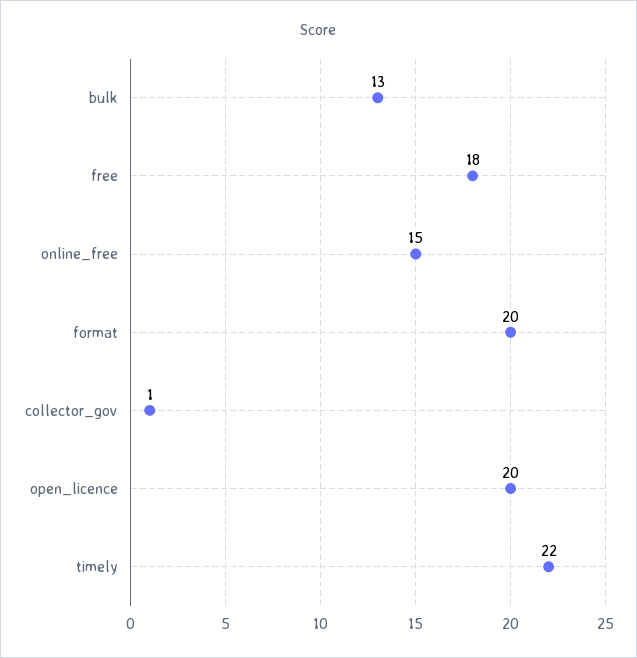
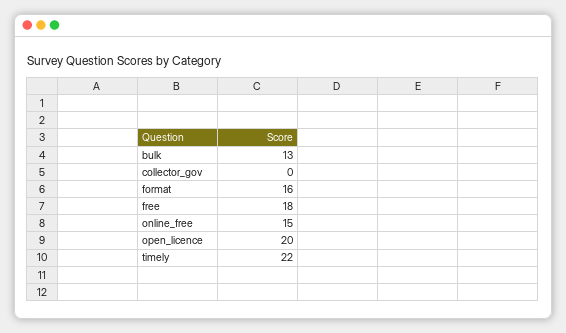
format: 20 -> 16
collector_gov: 1 -> 0

